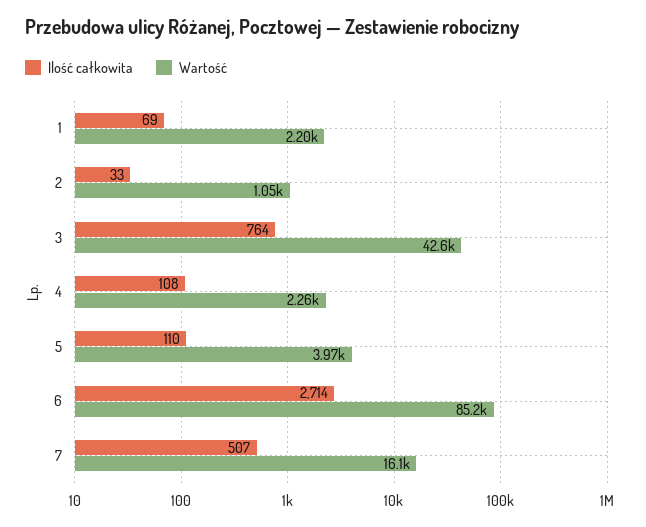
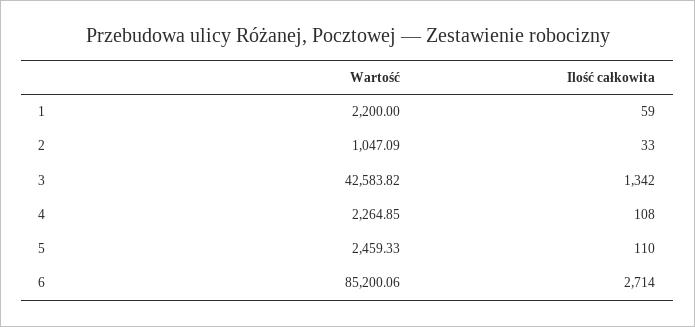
Ilość całkowita, 1: 69 -> 59
Ilość całkowita, 3: 764 -> 1342
Wartość, 5: 3970 -> 2459.33
Ilość całkowita, 7: 507 -> none
Wartość, 7: 16100 -> none

